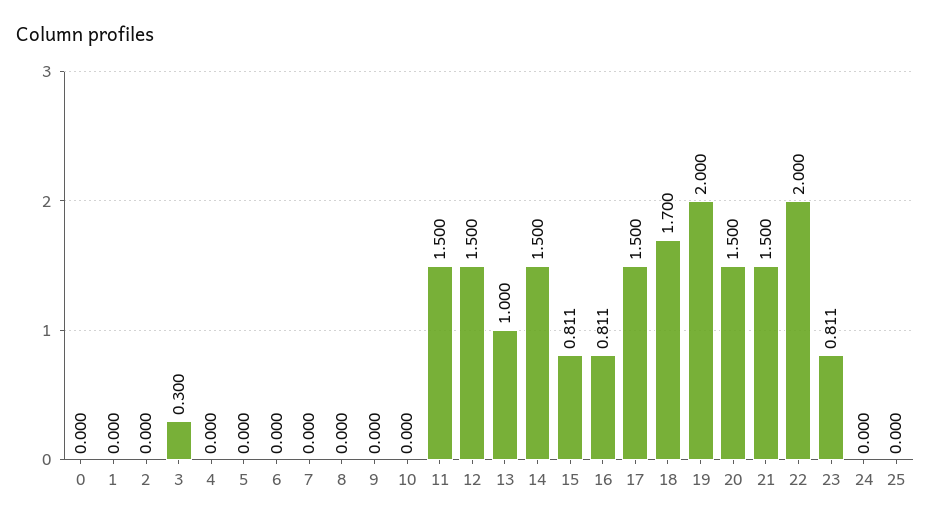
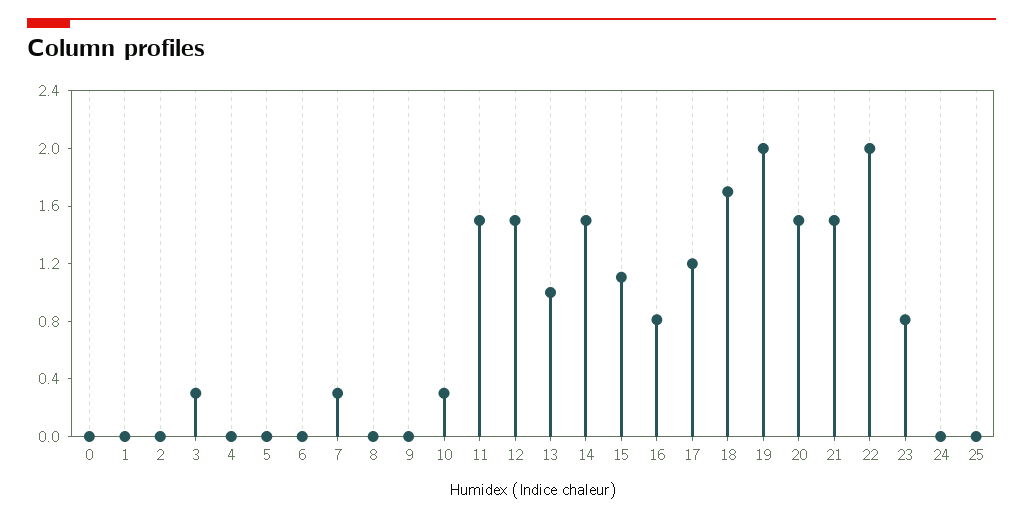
7: 0 -> 0.3
10: 0 -> 0.3
15: 0.811 -> 1.1
17: 1.5 -> 1.2

